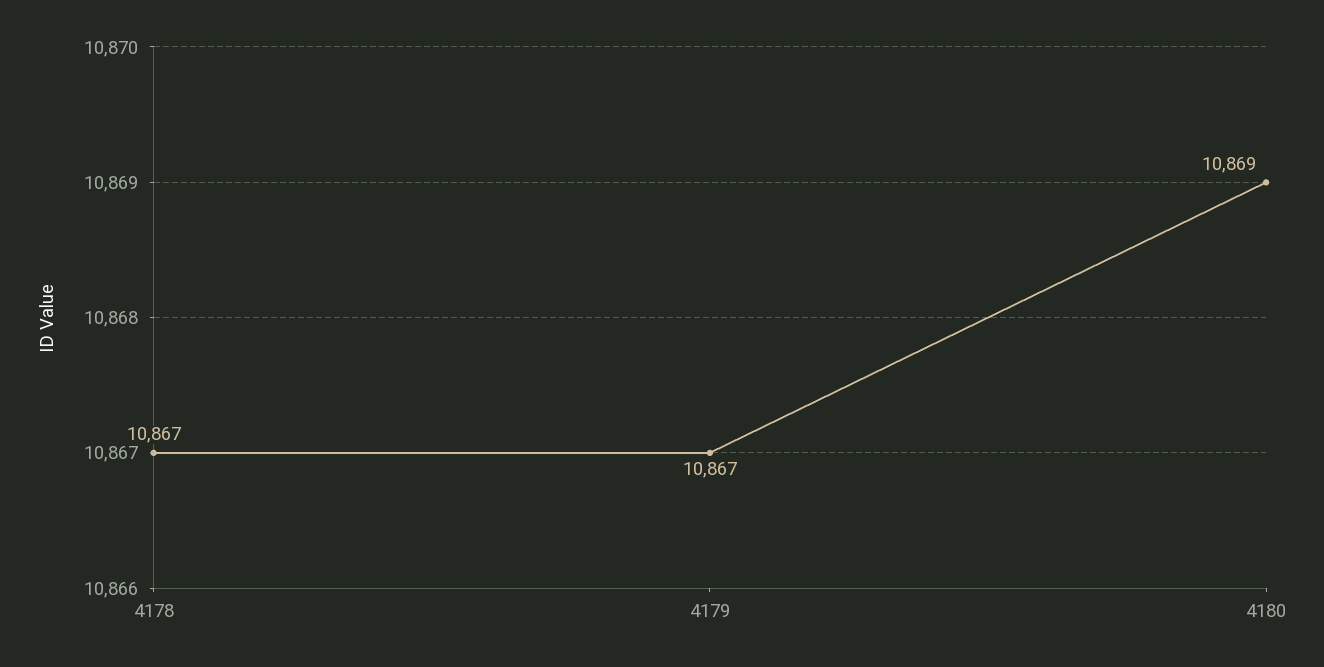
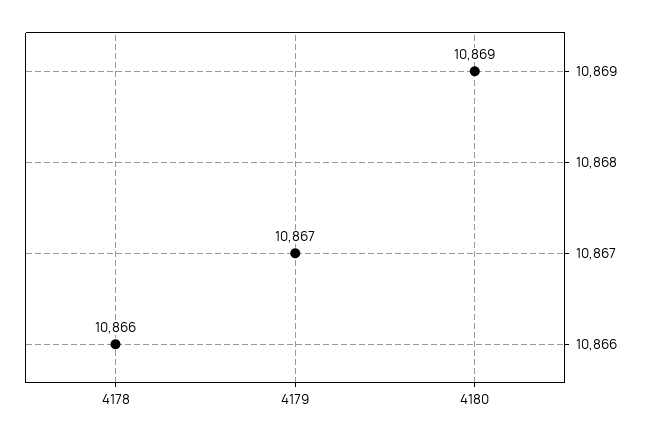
4178: 10867 -> 10866

